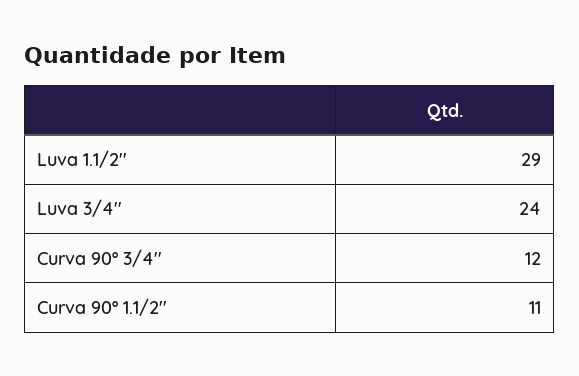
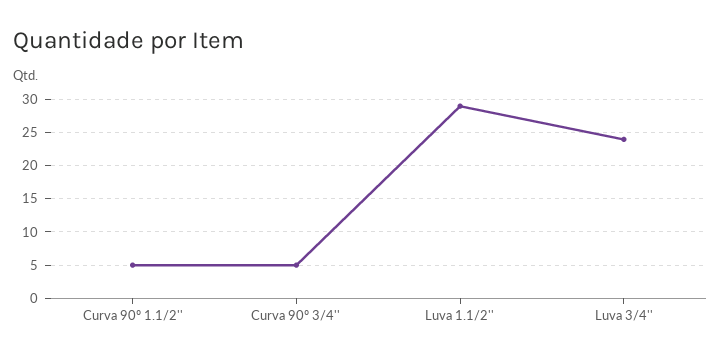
Curva 90º 3/4'': 12 -> 5
Curva 90º 1.1/2'': 11 -> 5

